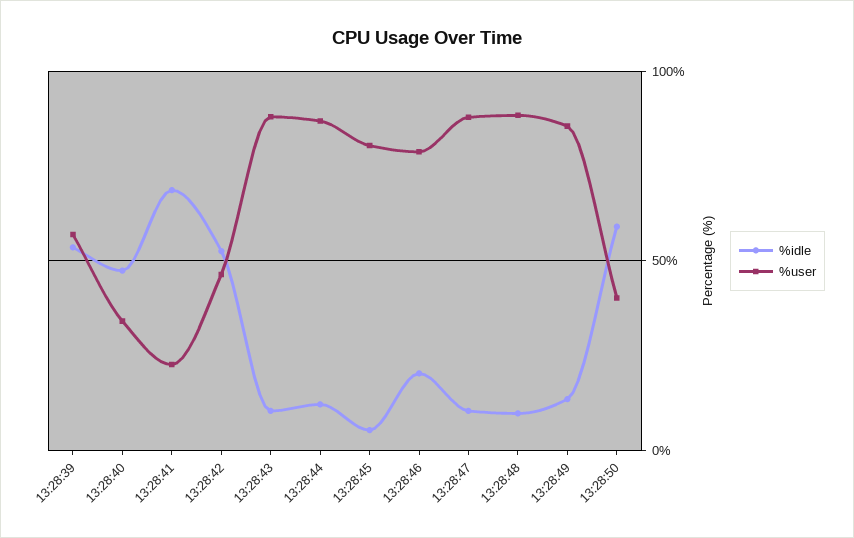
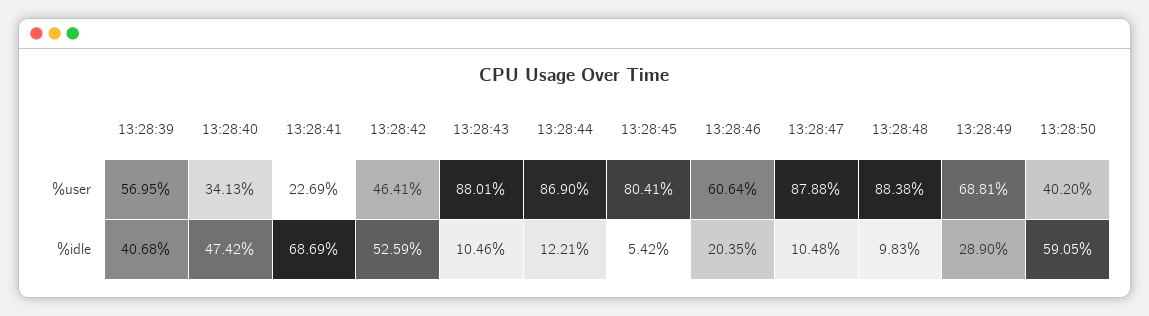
%idle, 13:28:39: 55 -> 40.68
%user, 13:28:46: 80 -> 60.64
%idle, 13:28:49: 15 -> 28.9
%user, 13:28:49: 85 -> 68.81

